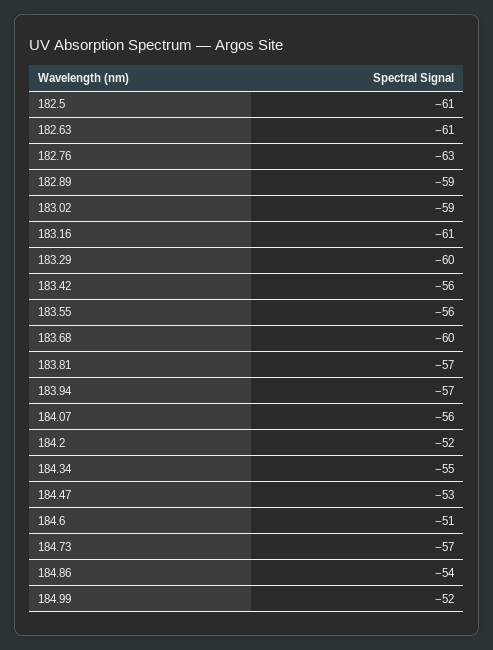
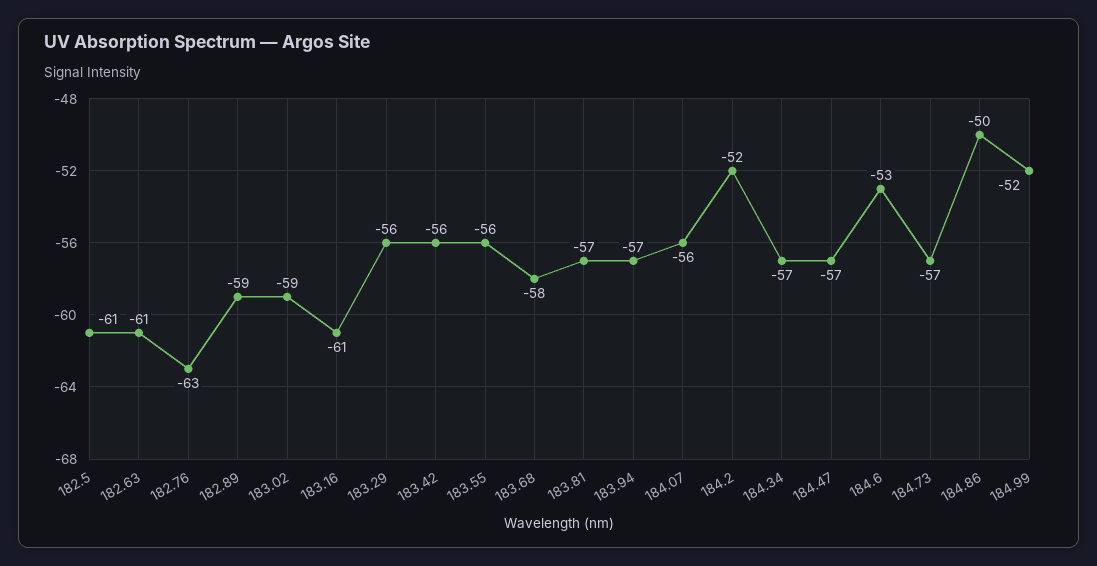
183.29: -60 -> -56
183.68: -60 -> -58
184.34: -55 -> -57
184.47: -53 -> -57
184.6: -51 -> -53
184.86: -54 -> -50

